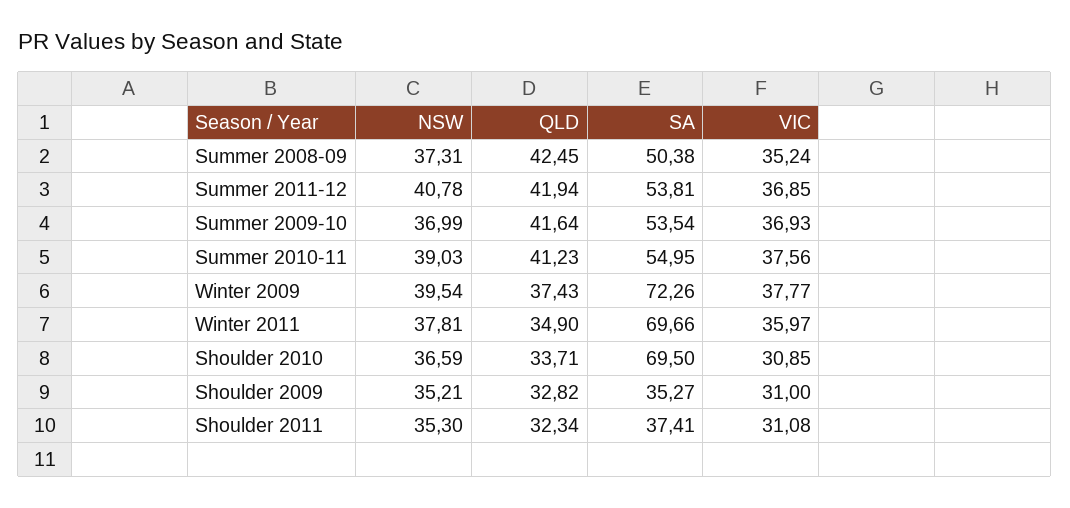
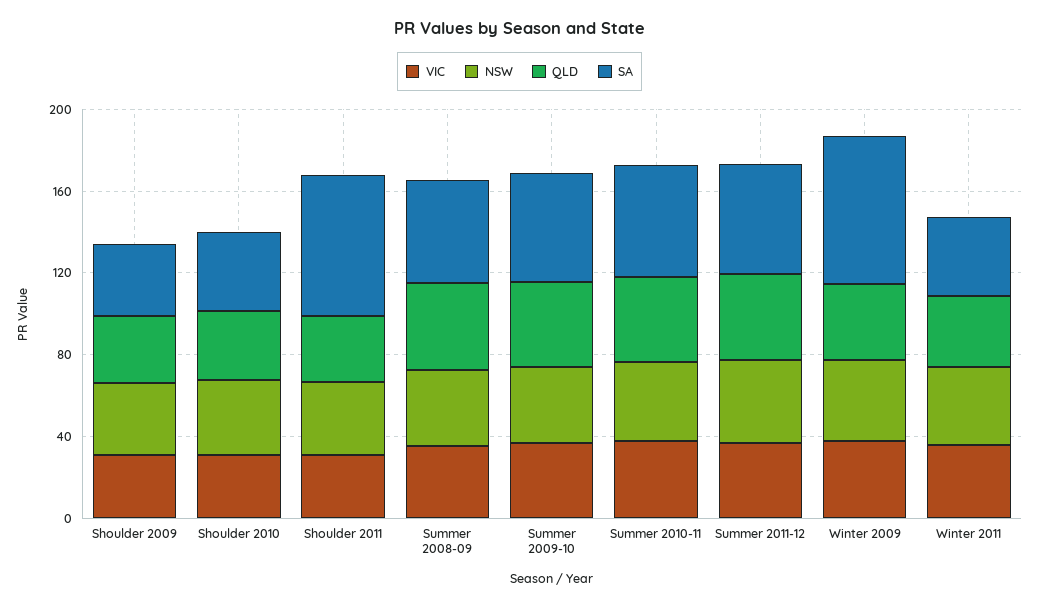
SA, Winter 2011: 69.66 -> 40
SA, Shoulder 2010: 69.5 -> 40
SA, Shoulder 2011: 37.41 -> 70

